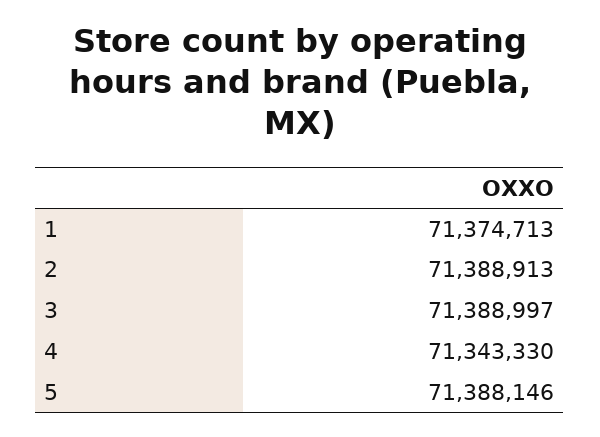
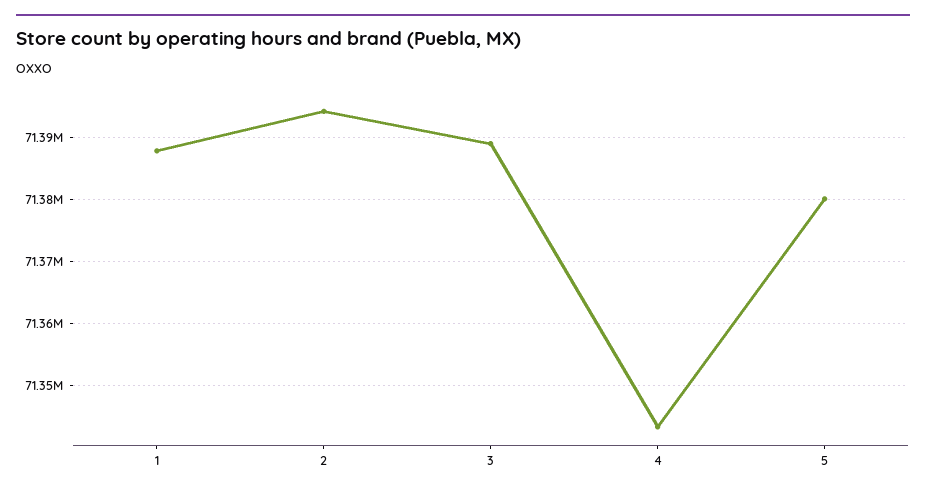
1: 71374713 -> 71388000
2: 71388913 -> 71394000
5: 71388146 -> 71380000

